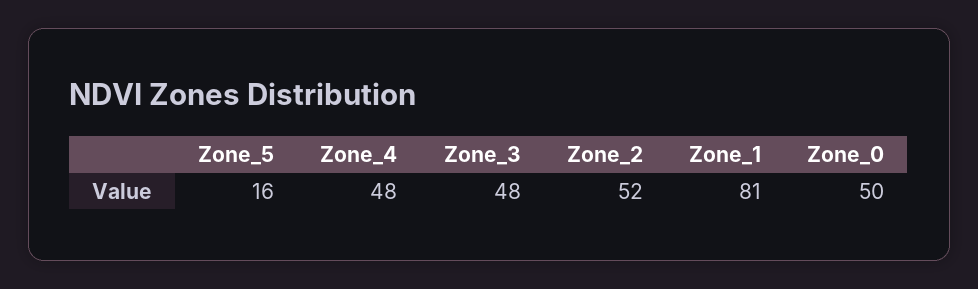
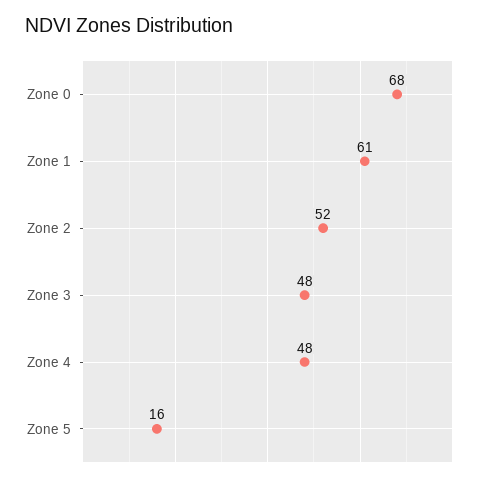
Zone_1: 81 -> 61
Zone_0: 50 -> 68

